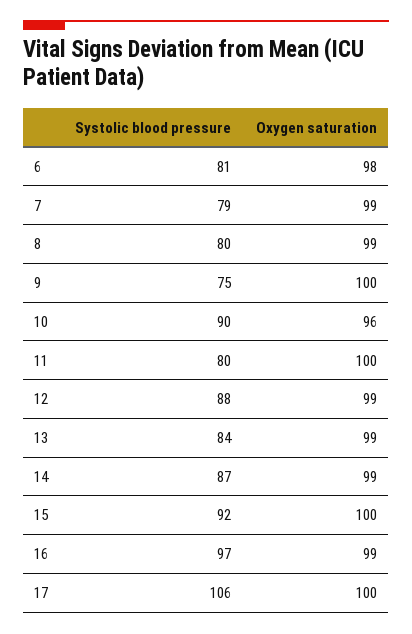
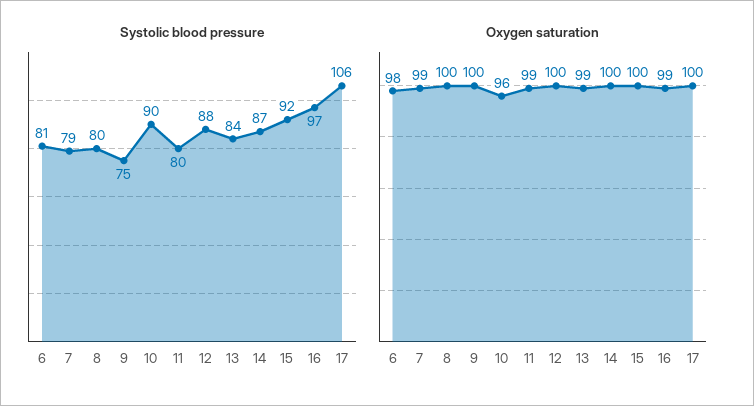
Oxygen saturation, 8: 99 -> 100
Oxygen saturation, 11: 100 -> 99
Oxygen saturation, 12: 99 -> 100
Oxygen saturation, 14: 99 -> 100

